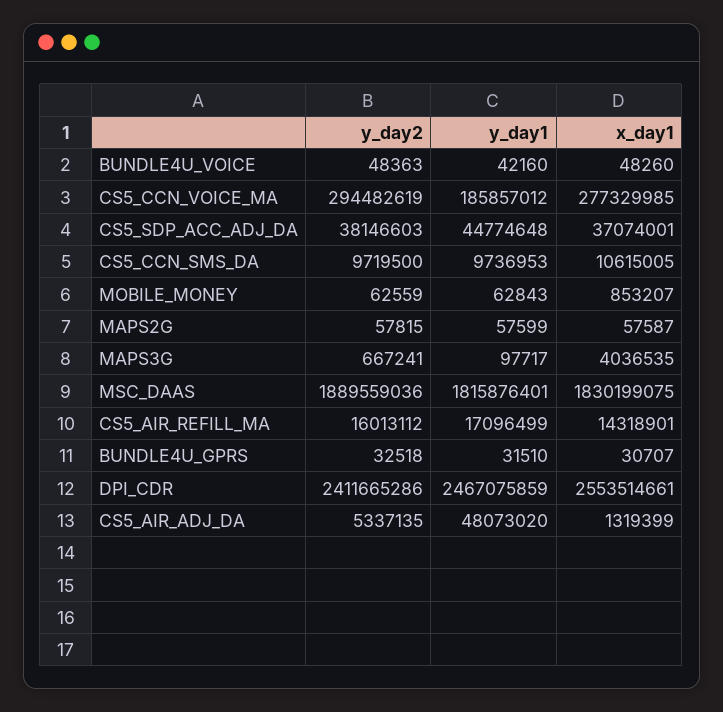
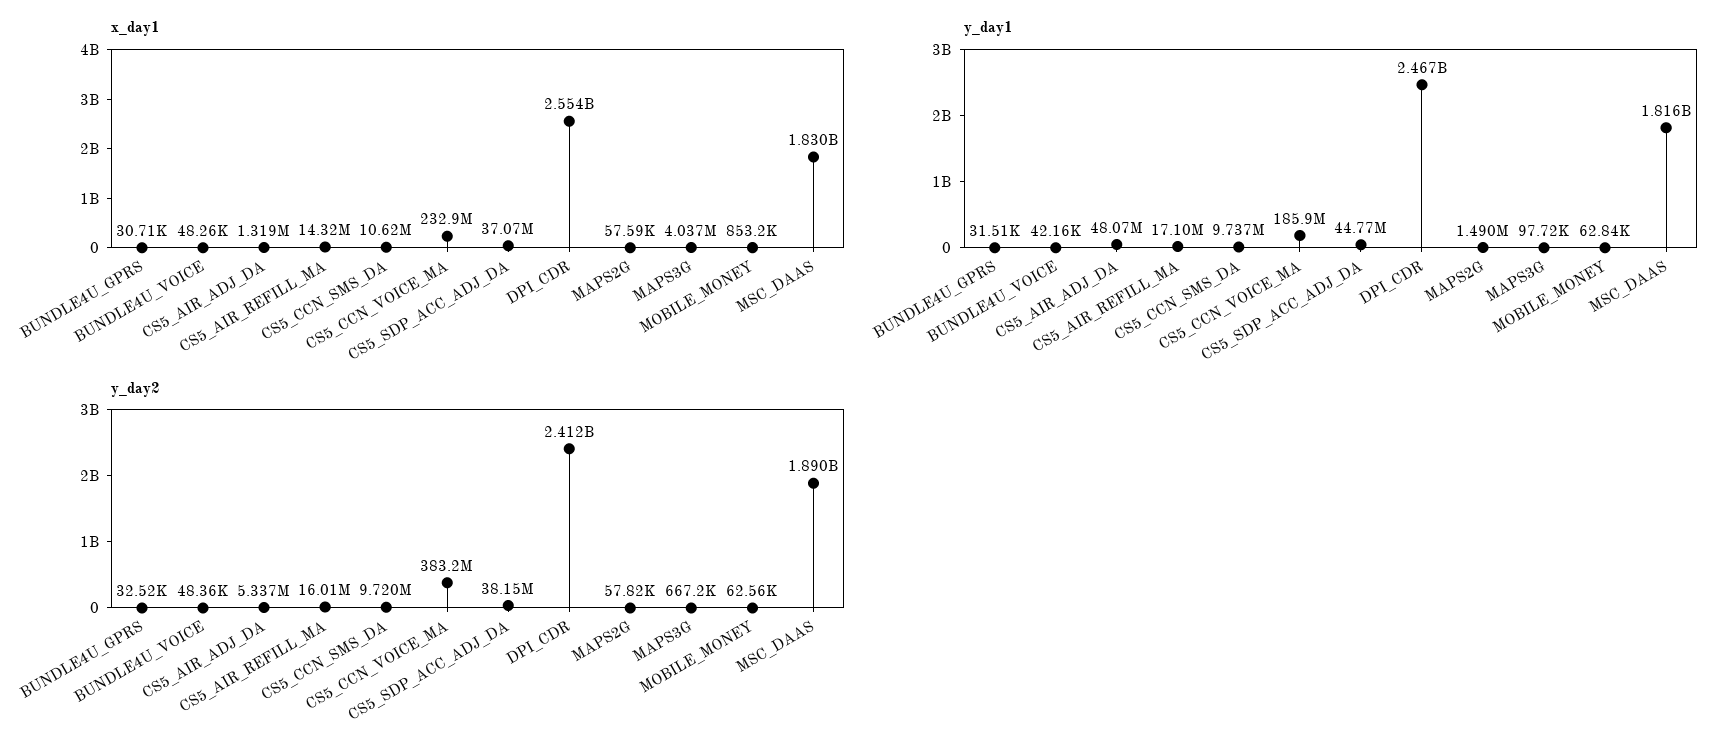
y_day2, CS5_CCN_VOICE_MA: 294482619 -> 383200000
x_day1, CS5_CCN_VOICE_MA: 277329985 -> 232900000
y_day1, MAPS2G: 57599 -> 1490000

